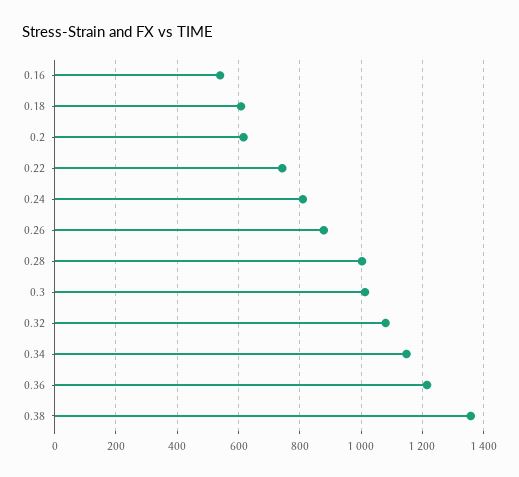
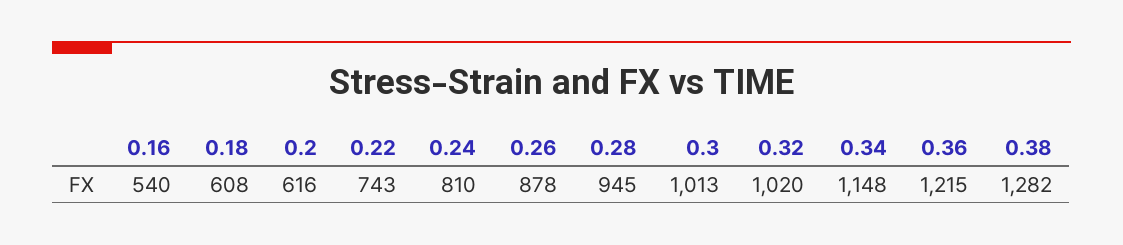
0.28: 1000 -> 945
0.32: 1080 -> 1020
0.38: 1360 -> 1282

